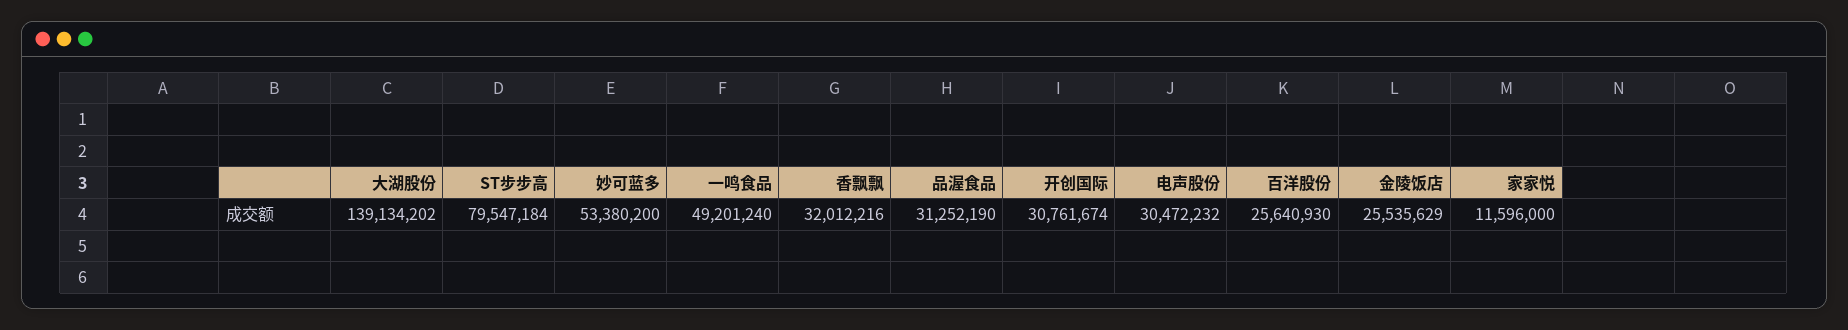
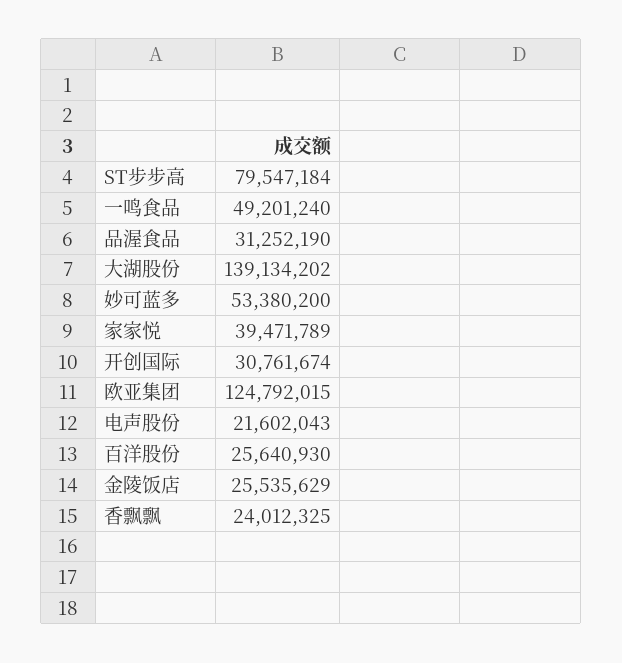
香飘飘: 32012216 -> 24012325
电声股份: 30472232 -> 21602043
家家悦: 11596000 -> 39471789
欧亚集团: none -> 124792015

